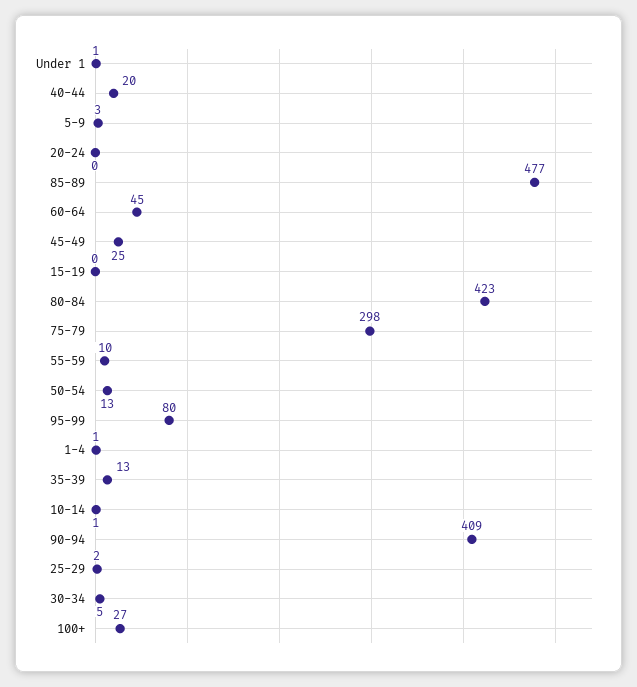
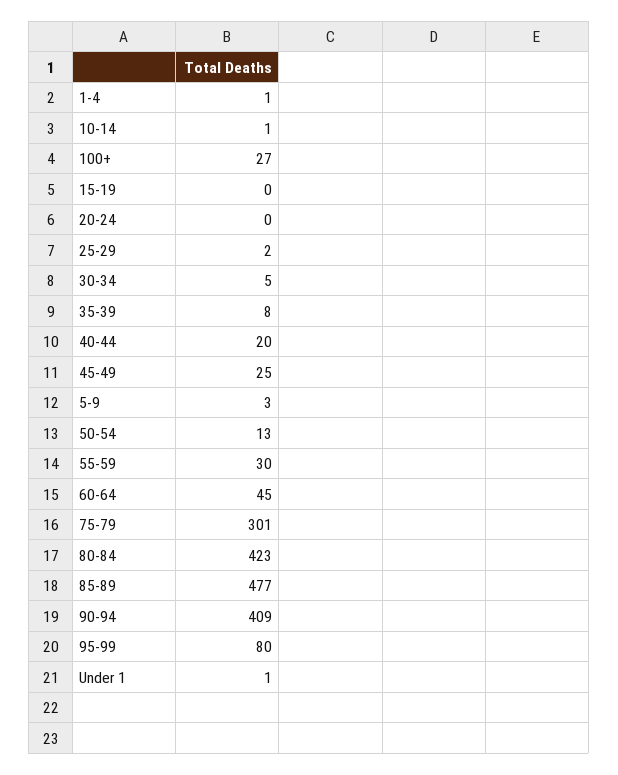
75-79: 298 -> 301
55-59: 10 -> 30
35-39: 13 -> 8

